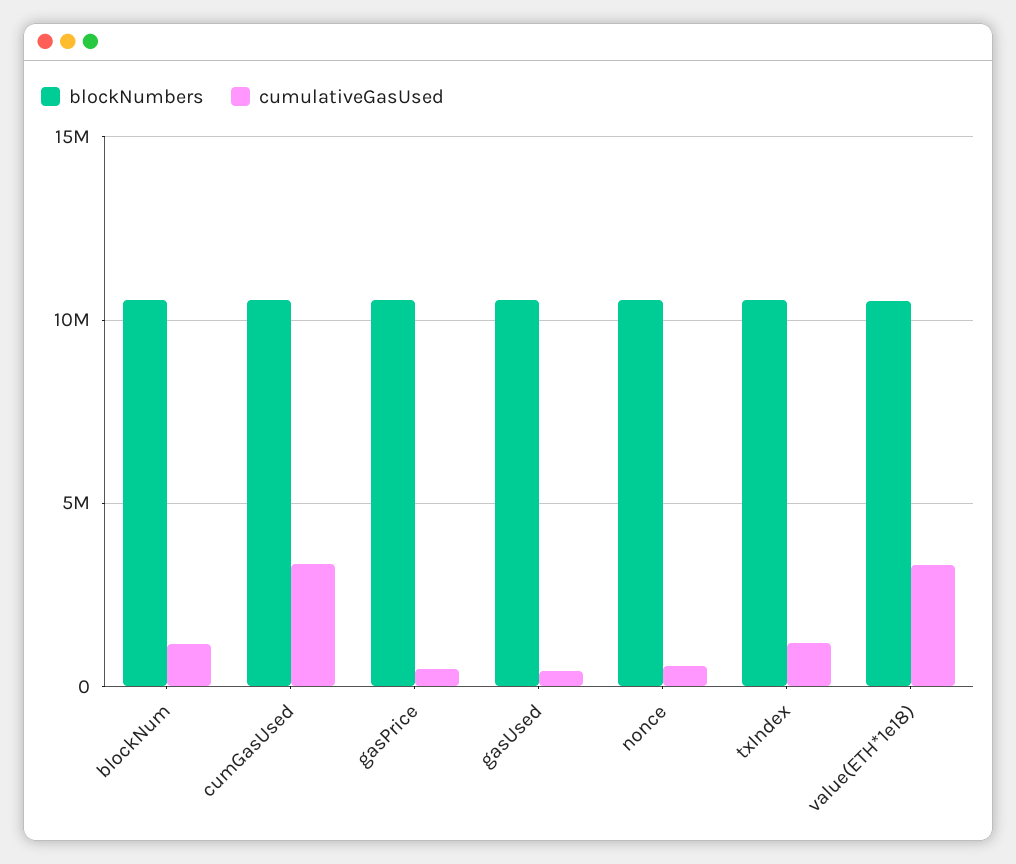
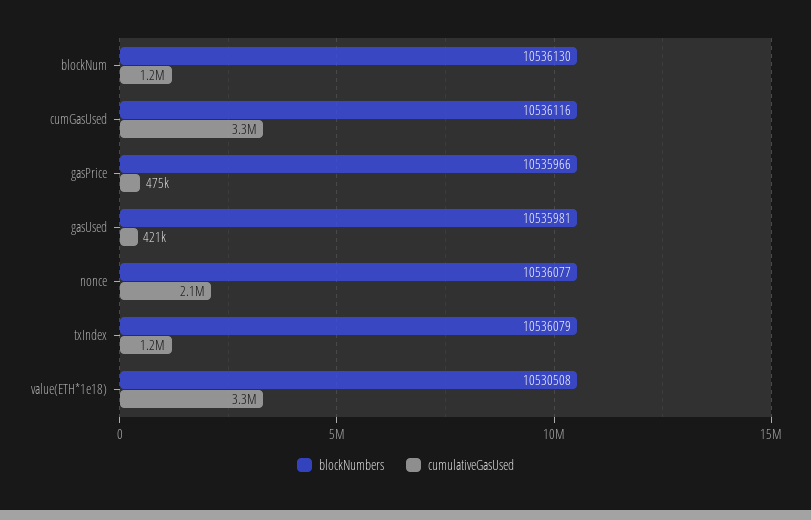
cumulativeGasUsed, nonce: 500000 -> 2100000

